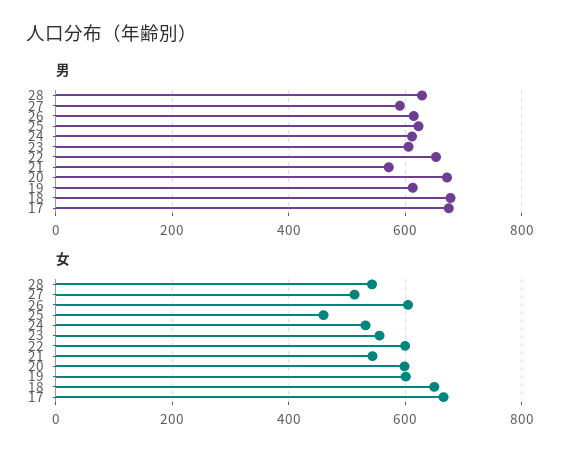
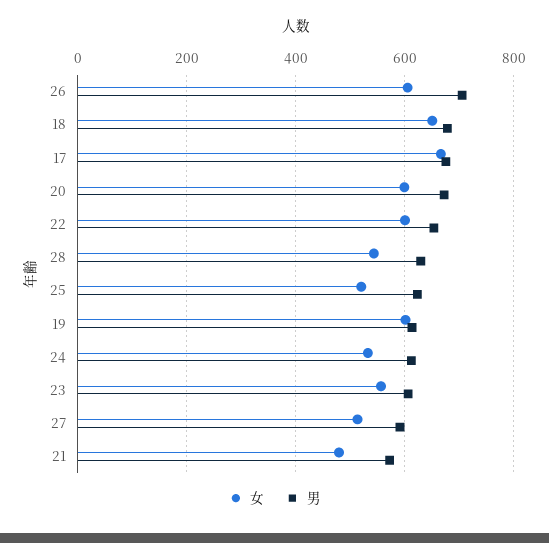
男, 26: 620 -> 700
女, 25: 460 -> 520
女, 21: 540 -> 480

